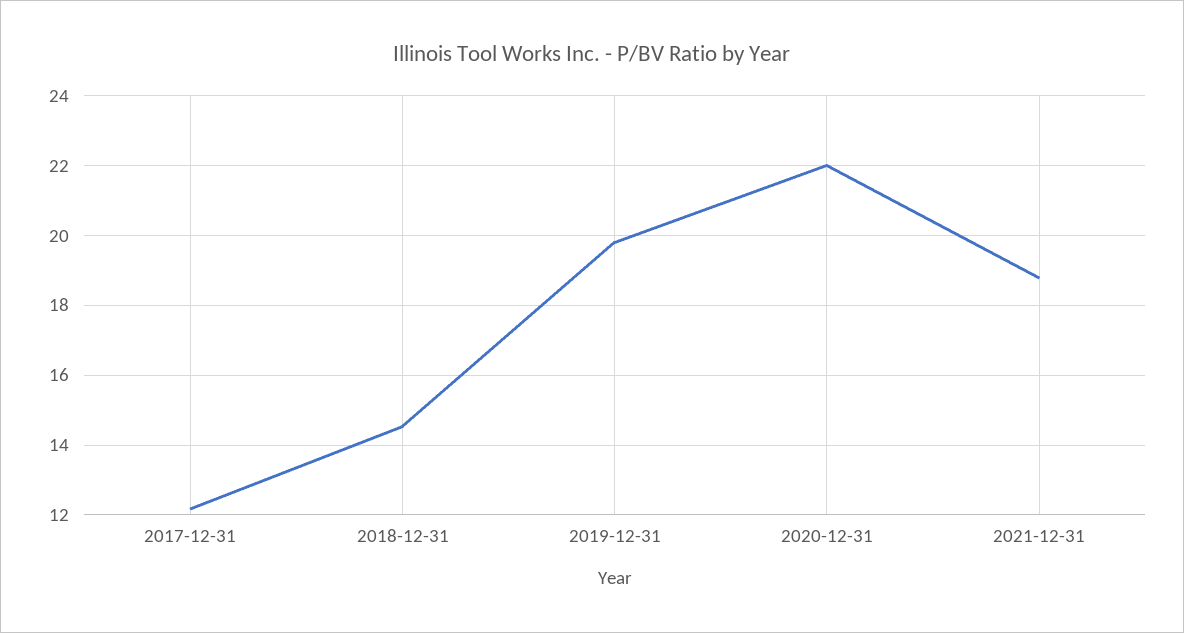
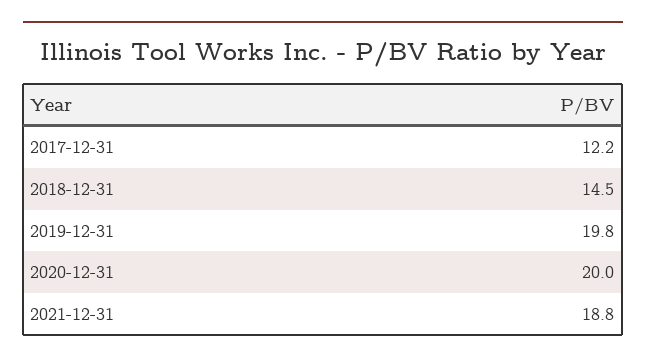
2020-12-31: 22 -> 20

